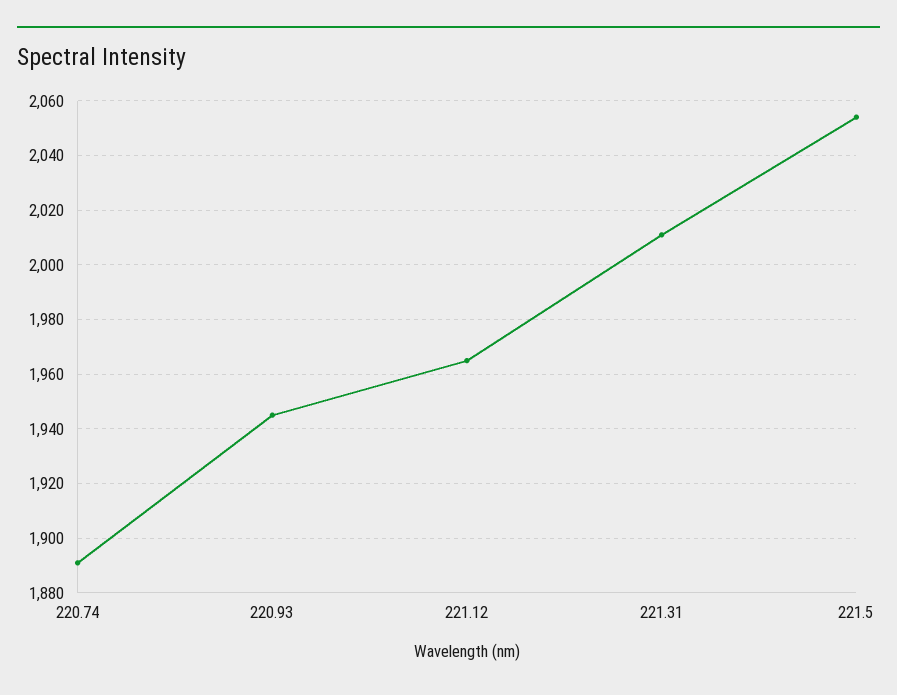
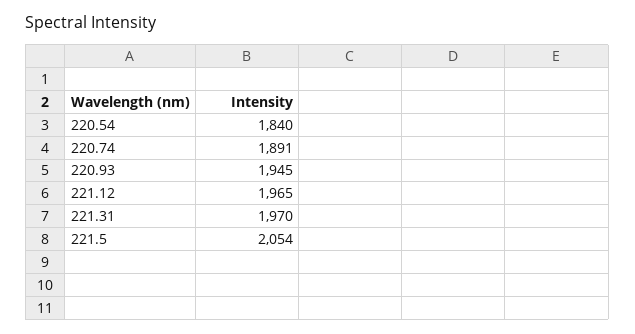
221.31: 2010 -> 1970
220.54: none -> 1840

